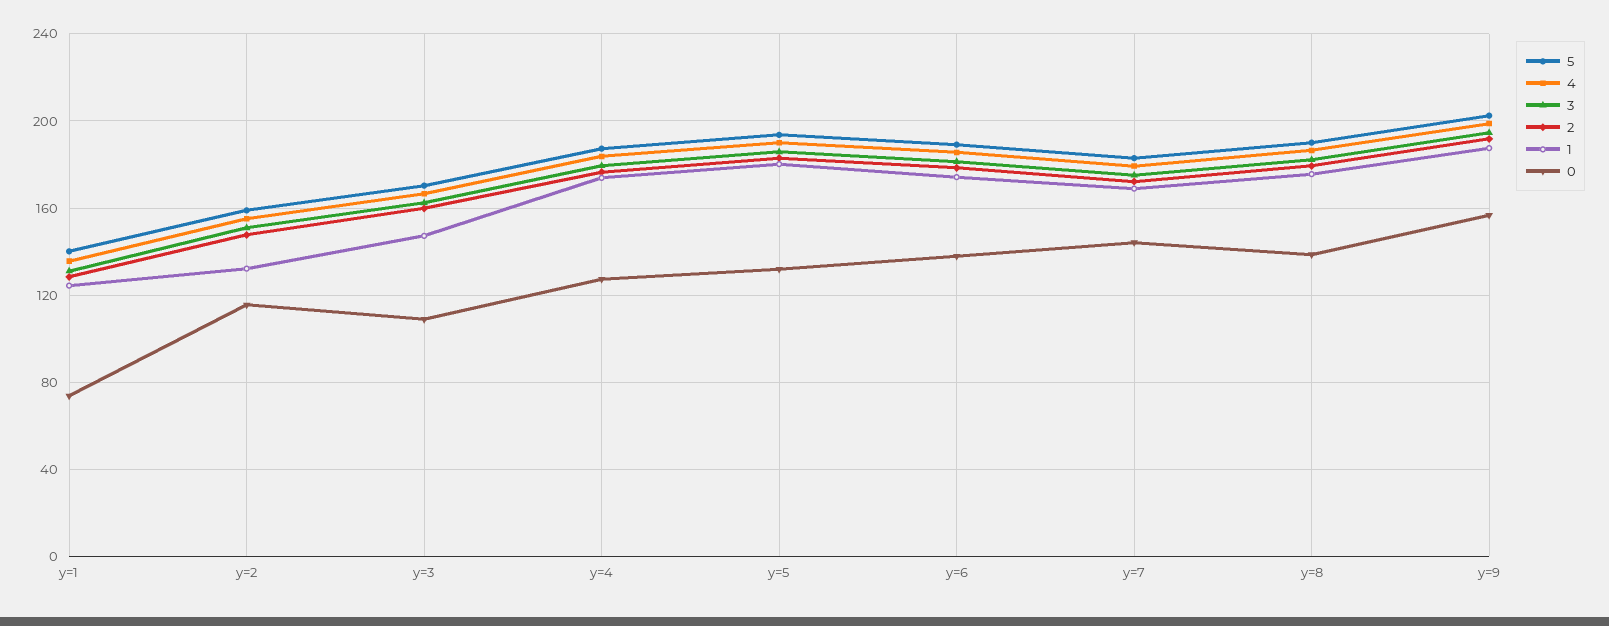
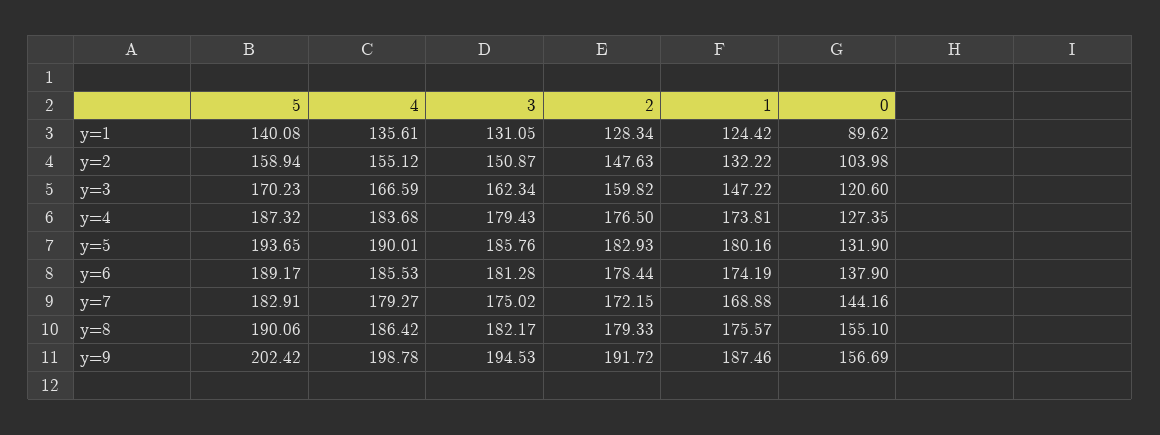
0, y=1: 75 -> 89.62
0, y=2: 115 -> 103.98
0, y=3: 110 -> 120.6
0, y=8: 140 -> 155.1

